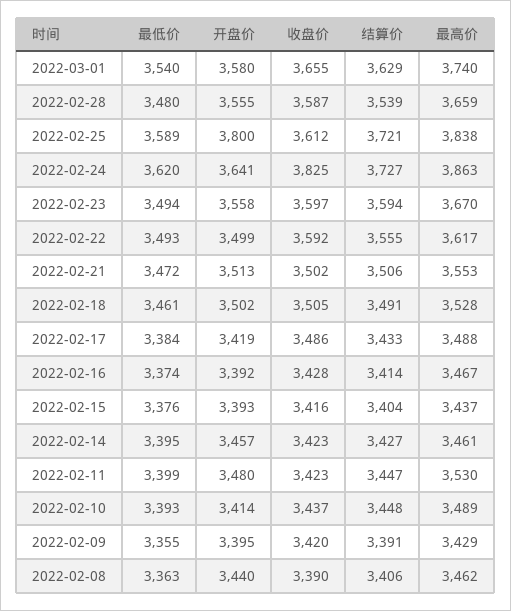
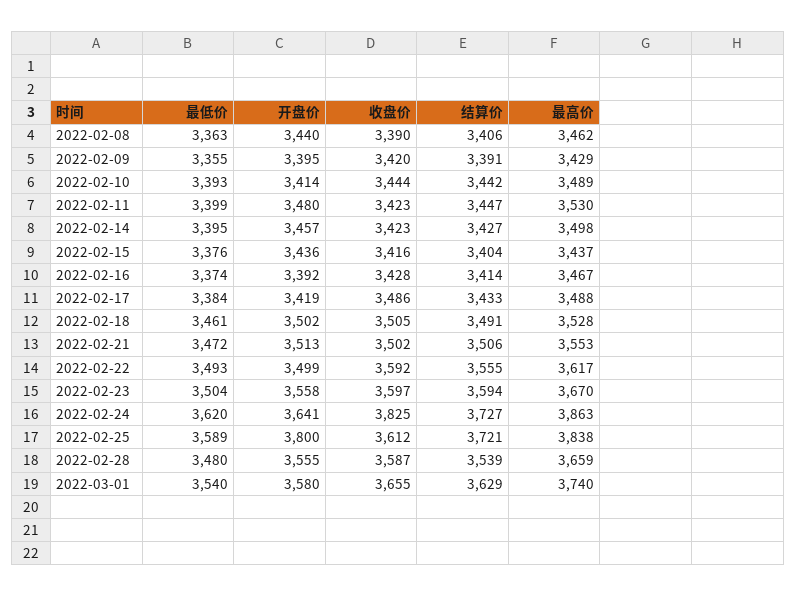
最低价, 2022-02-23: 3494 -> 3504
开盘价, 2022-02-15: 3393 -> 3436
最高价, 2022-02-14: 3461 -> 3498
收盘价, 2022-02-10: 3437 -> 3444
结算价, 2022-02-10: 3448 -> 3442

